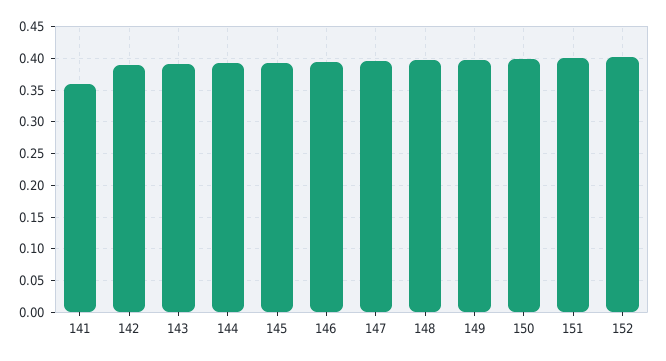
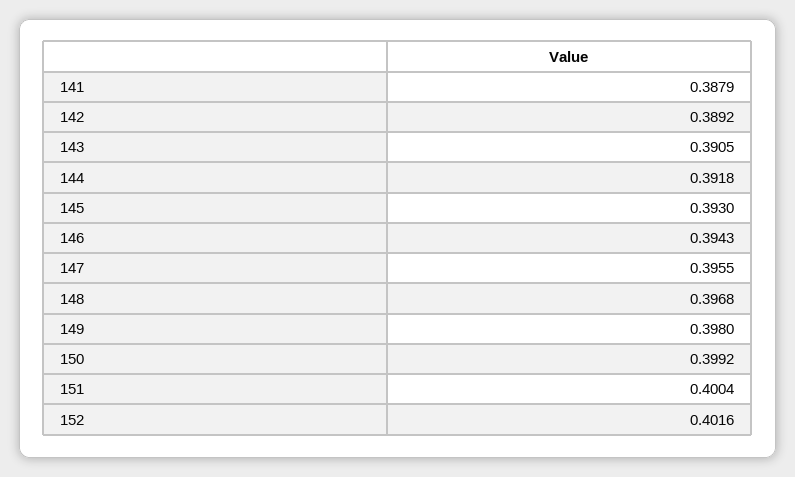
141: 0.36 -> 0.3879

